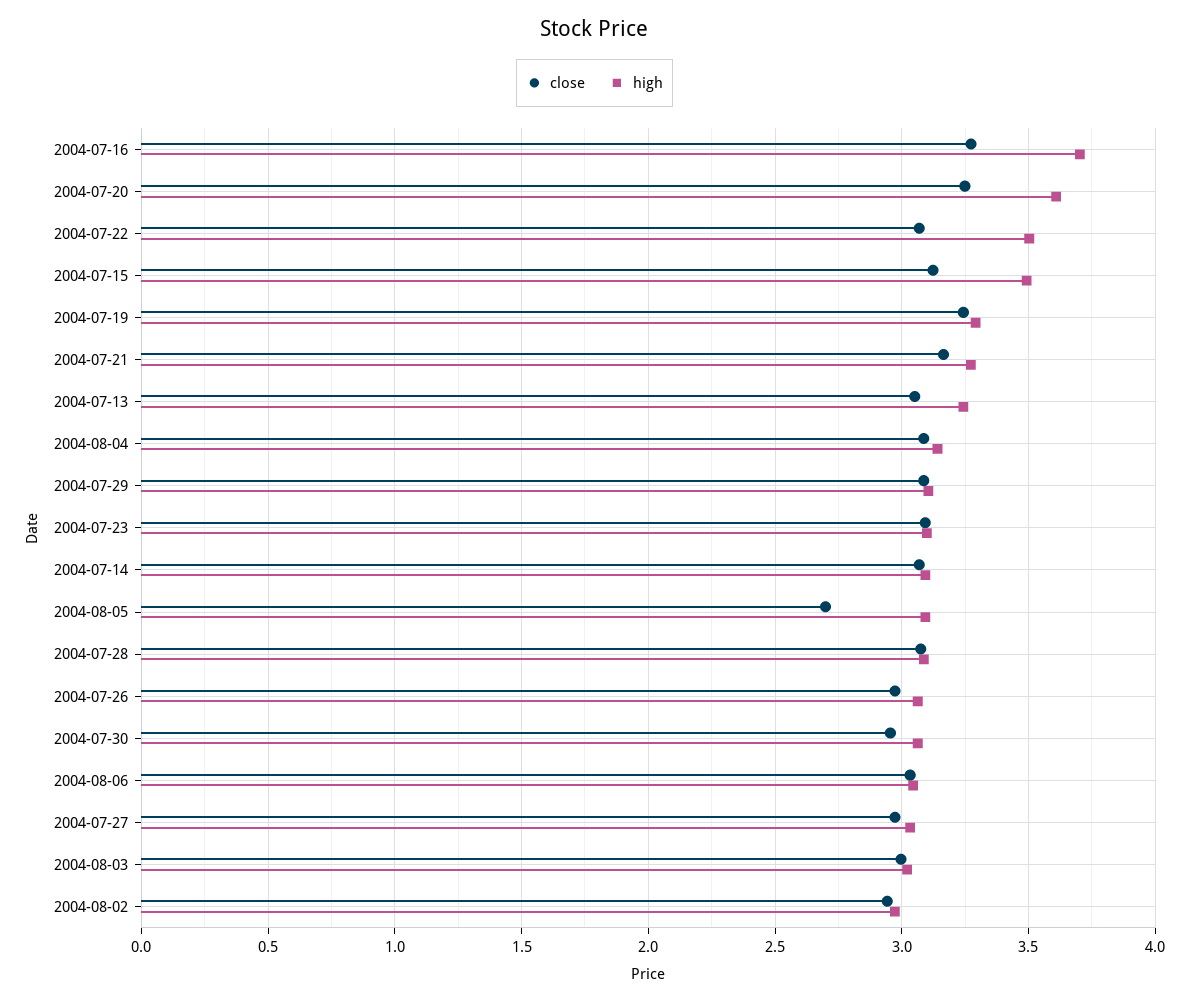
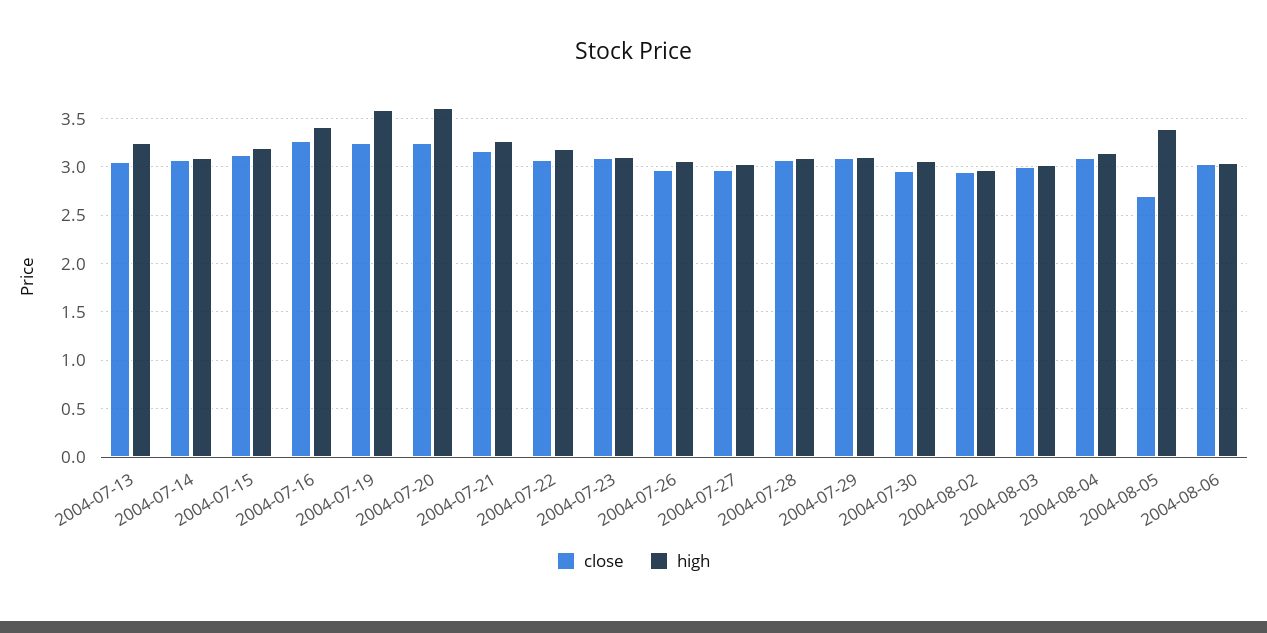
high, 2004-07-16: 3.7 -> 3.4
high, 2004-07-22: 3.5 -> 3.2
high, 2004-07-15: 3.5 -> 3.2
high, 2004-07-19: 3.3 -> 3.6
high, 2004-08-05: 3.1 -> 3.4

